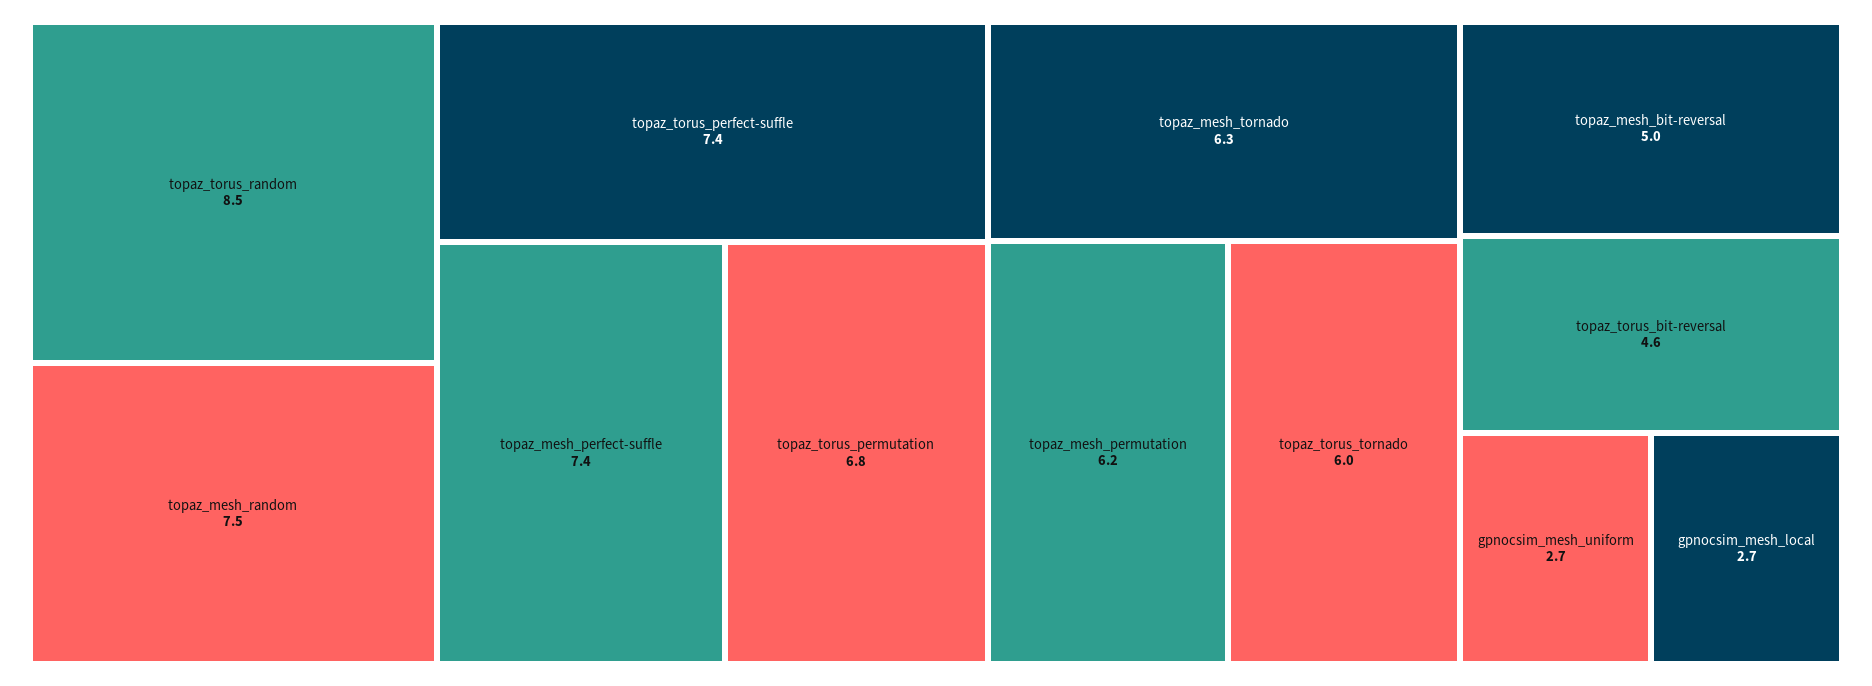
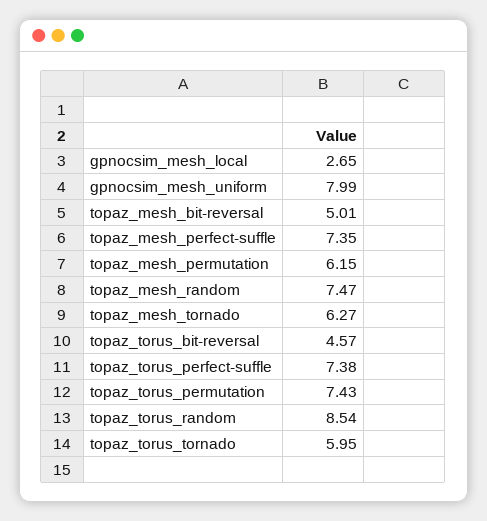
topaz_torus_permutation: 6.8 -> 7.43
gpnocsim_mesh_uniform: 2.7 -> 7.99

